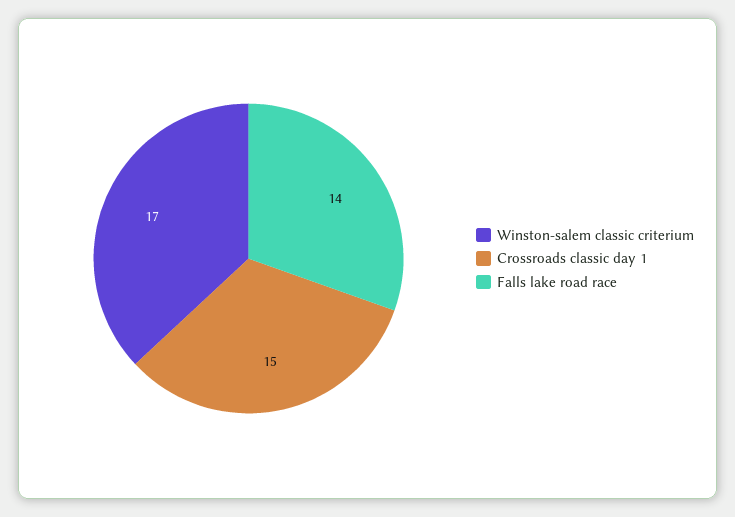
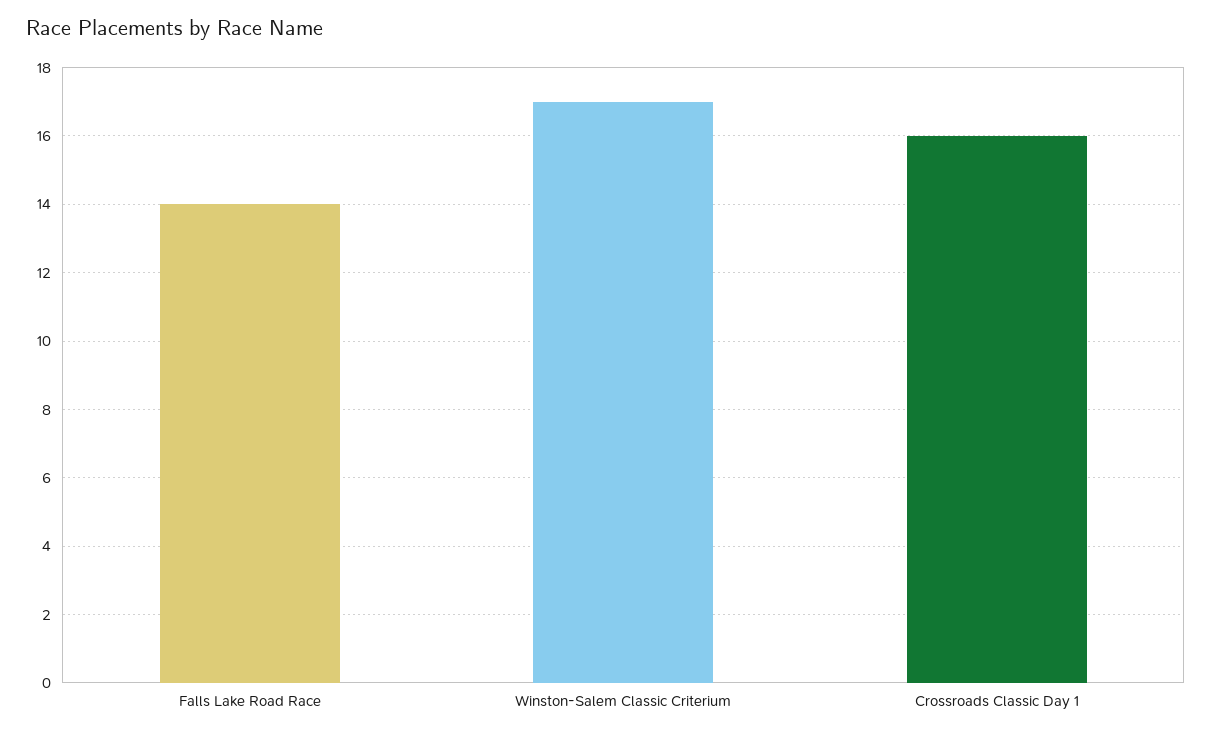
Crossroads classic day 1: 15 -> 16

